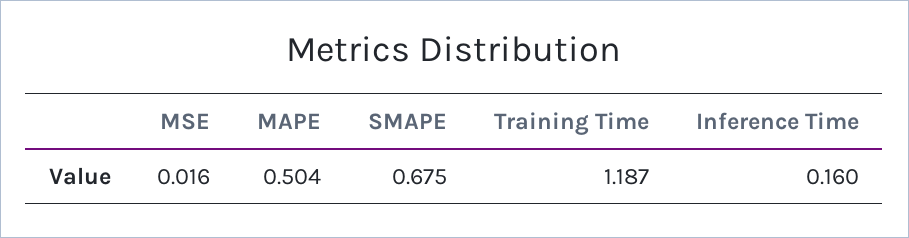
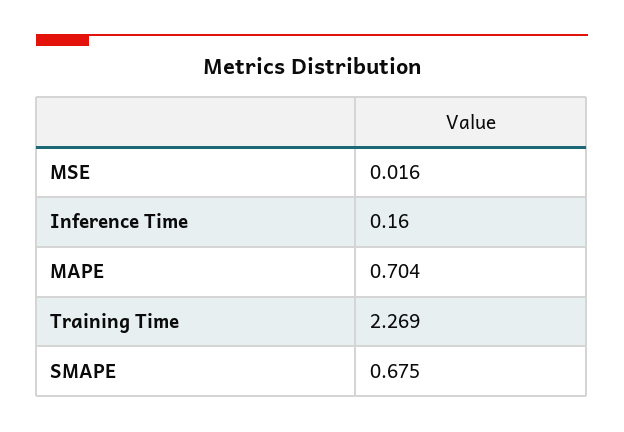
MAPE: 0.504 -> 0.704
Training Time: 1.187 -> 2.269

